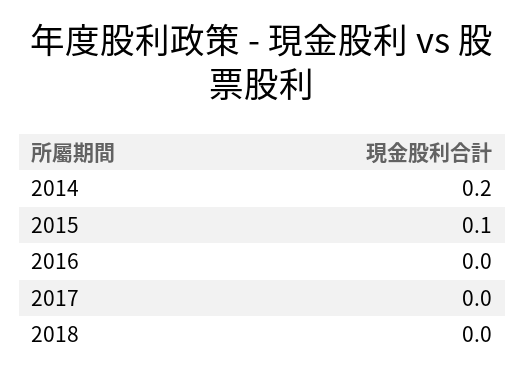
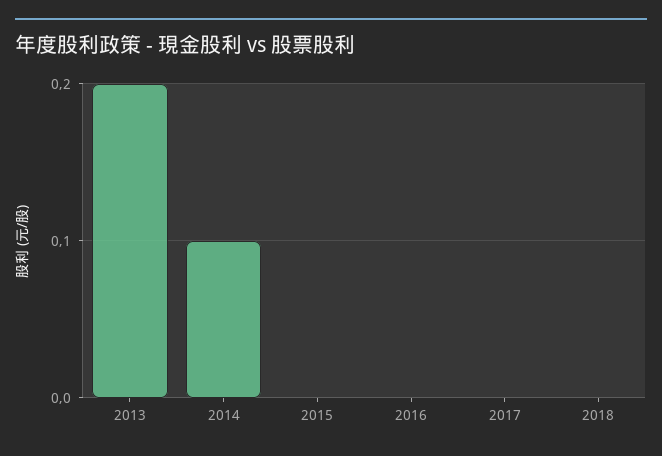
2014: 0.2 -> 0.1
2015: 0.1 -> 0
2013: none -> 0.2

